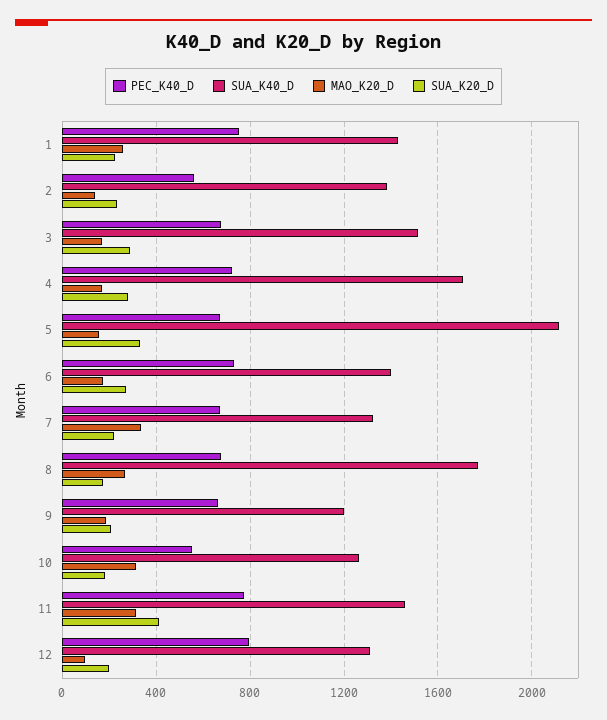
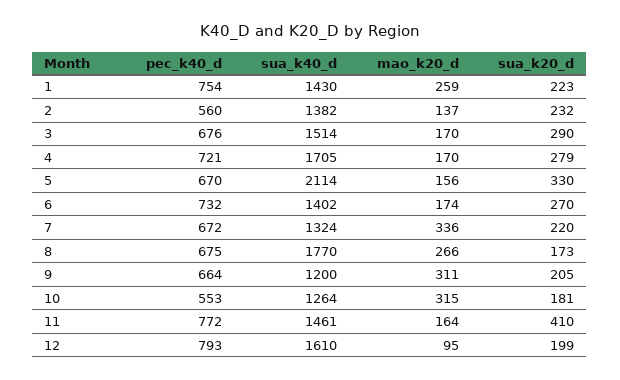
MAO_K20_D, 9: 200 -> 311
MAO_K20_D, 11: 300 -> 164
SUA_K40_D, 12: 1300 -> 1610

